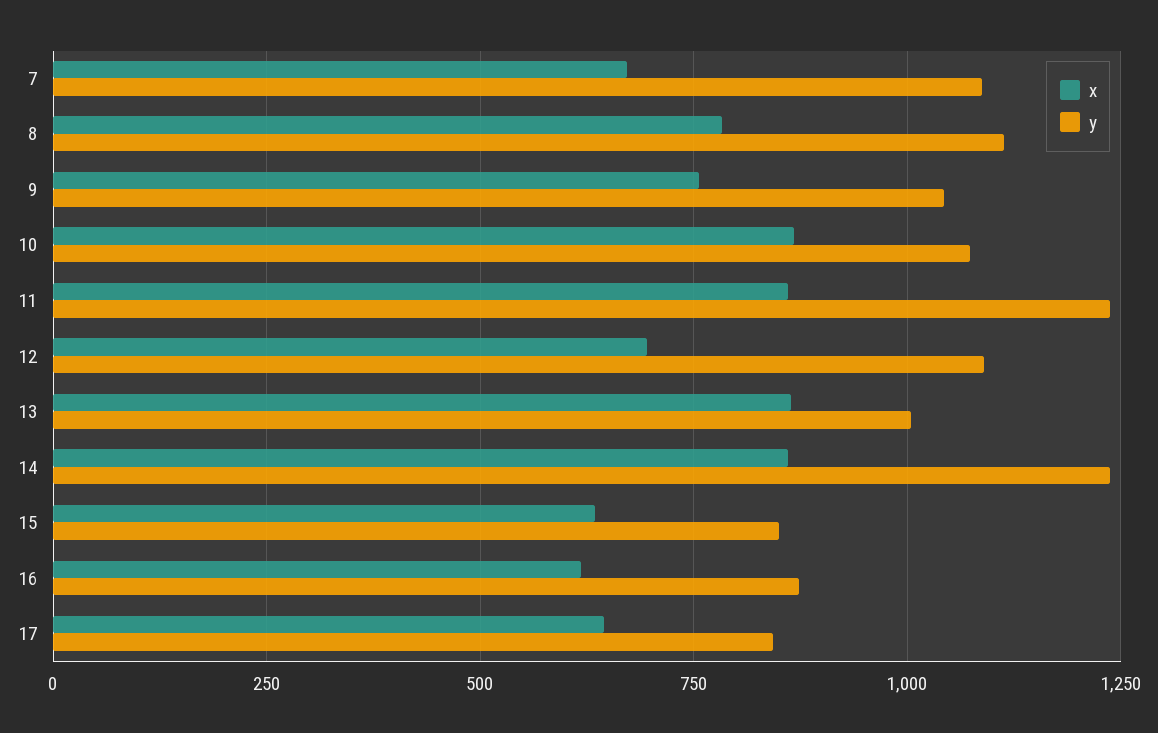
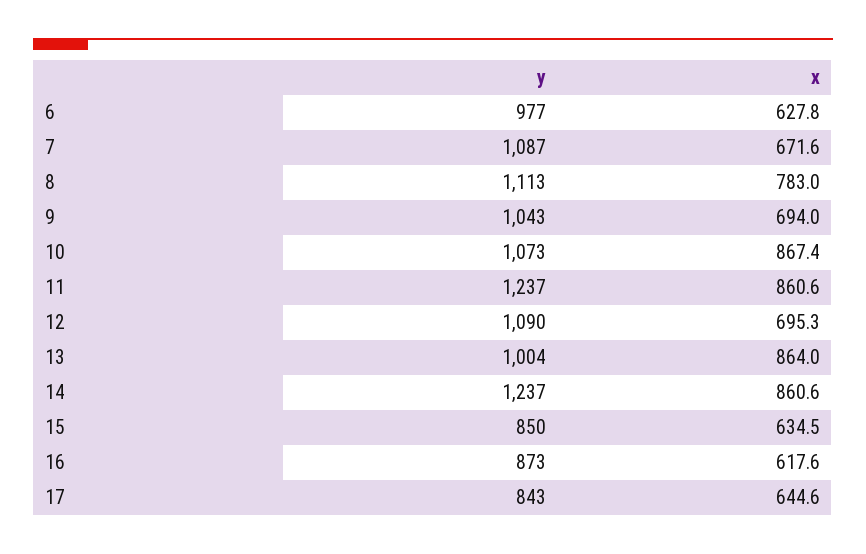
x, 9: 750 -> 694
y, 6: none -> 977
x, 6: none -> 627.8

